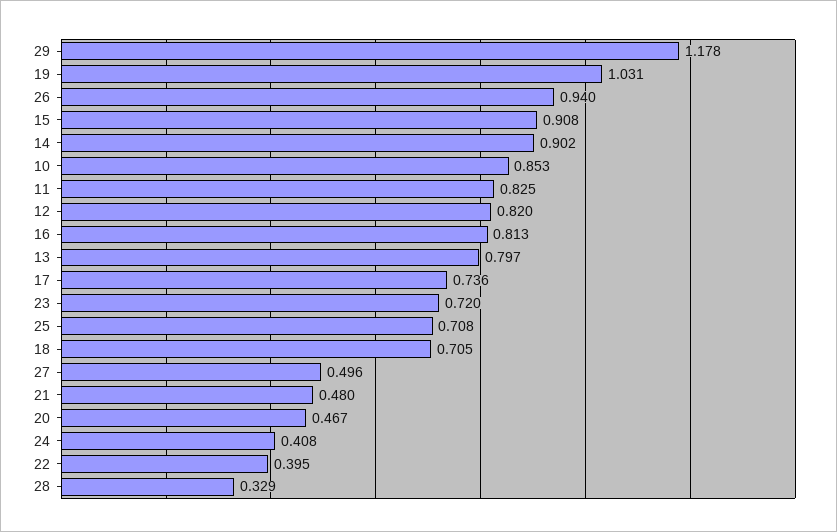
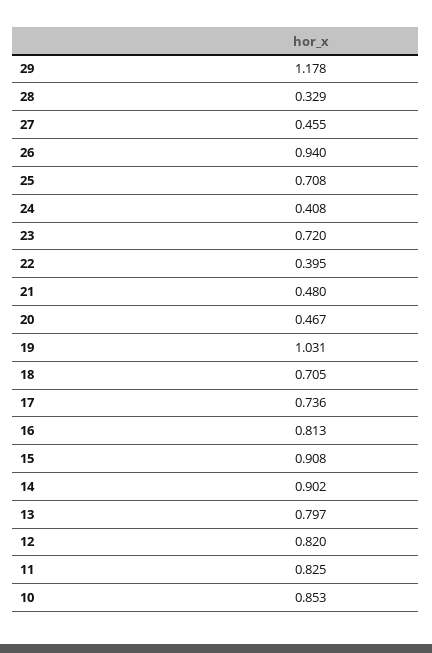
27: 0.496 -> 0.455

